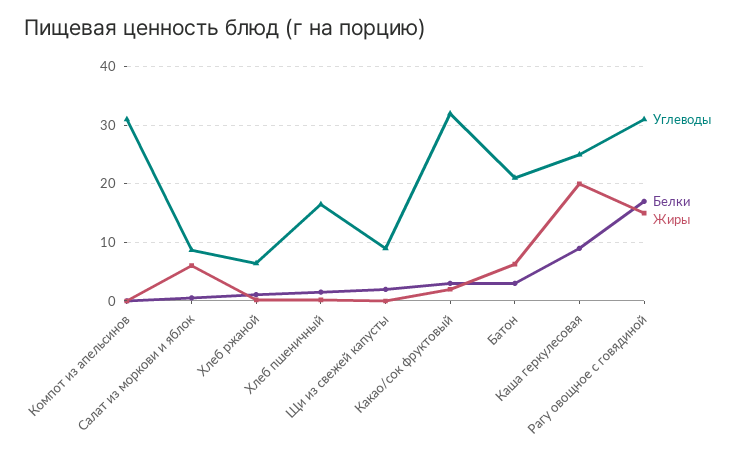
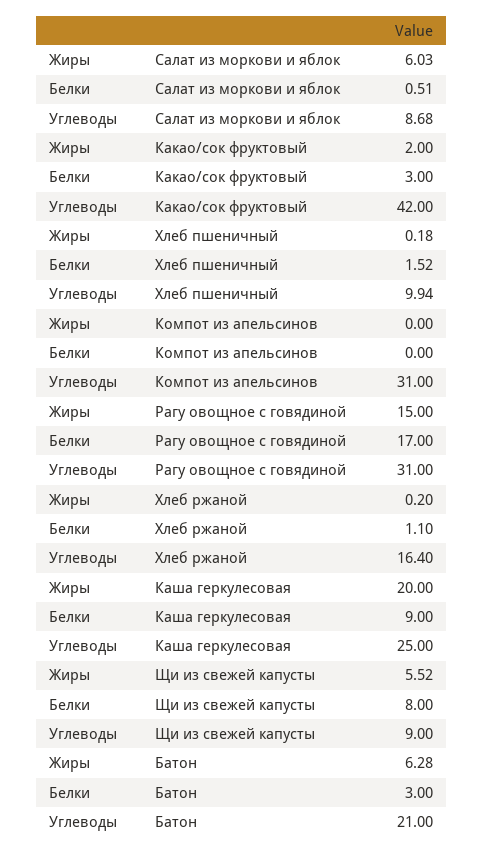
Углеводы, Хлеб ржаной: 6 -> 16.4
Углеводы, Хлеб пшеничный: 16 -> 9.94
Белки, Щи из свежей капусты: 2 -> 8
Жиры, Щи из свежей капусты: 0 -> 5.52
Углеводы, Какао/сок фруктовый: 32 -> 42

